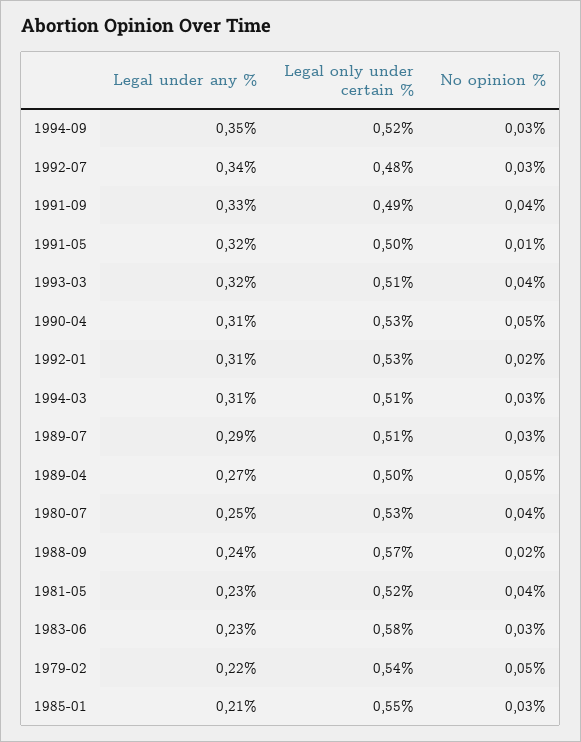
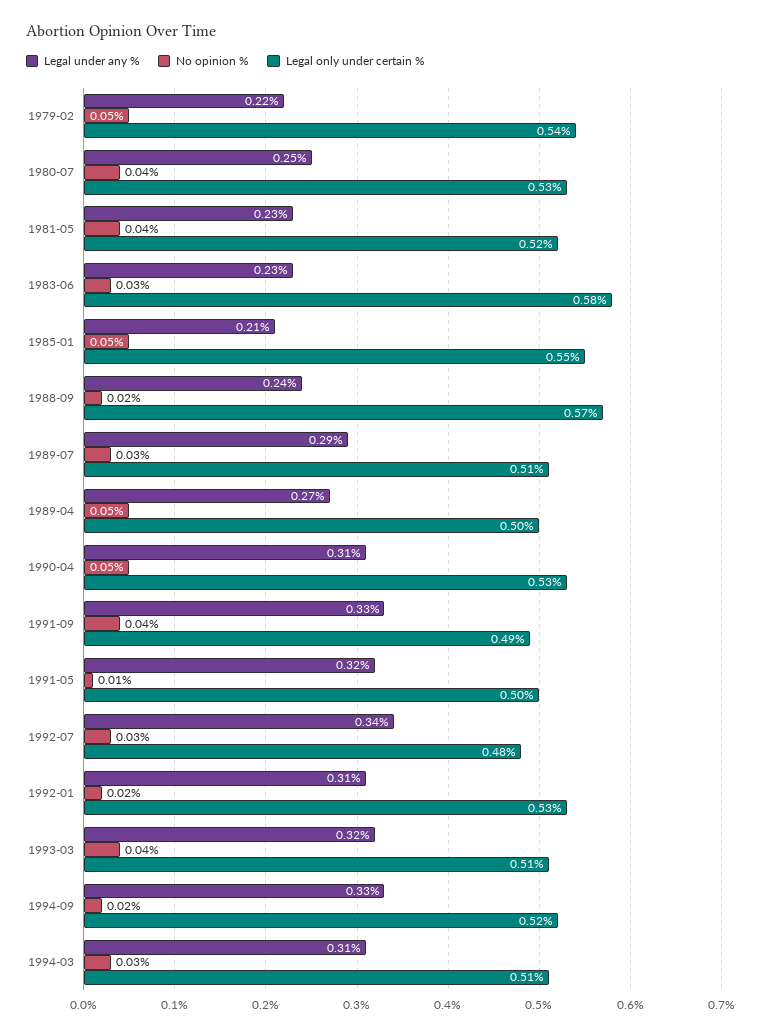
Legal under any %, 1994-09: 0.35 -> 0.33
No opinion %, 1994-09: 0.03 -> 0.02
No opinion %, 1985-01: 0.03 -> 0.05

